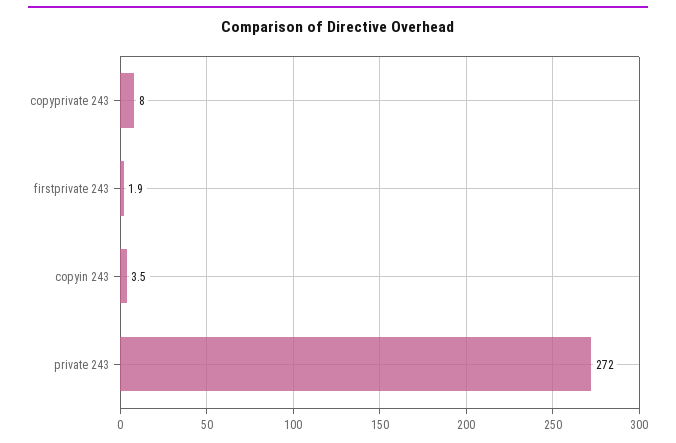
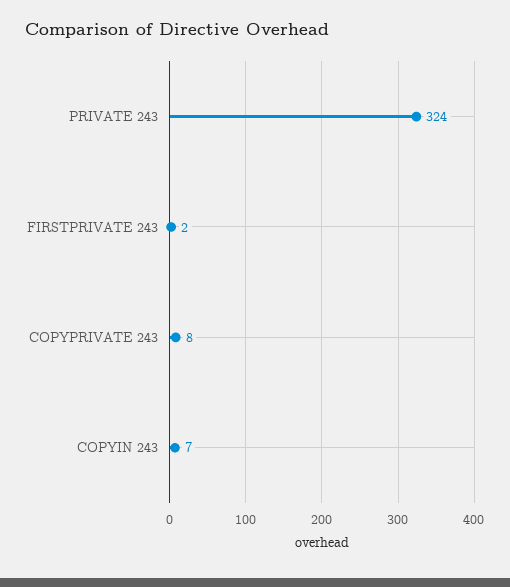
copyin 243: 3.5 -> 7
private 243: 272 -> 324

